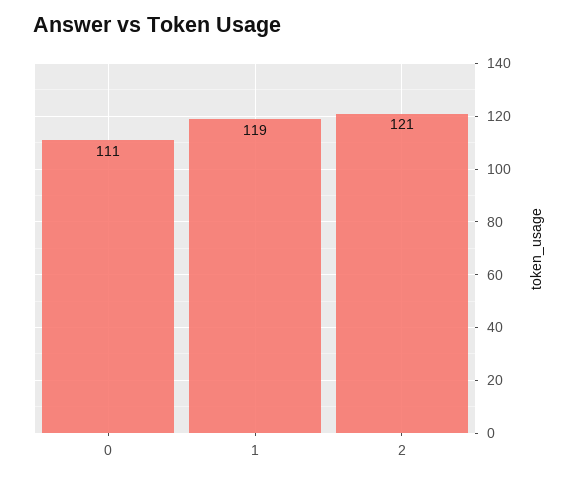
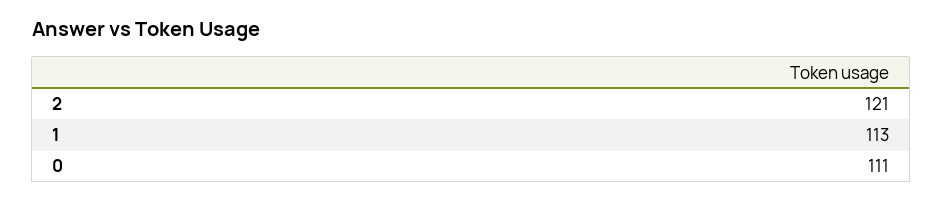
1: 119 -> 113

